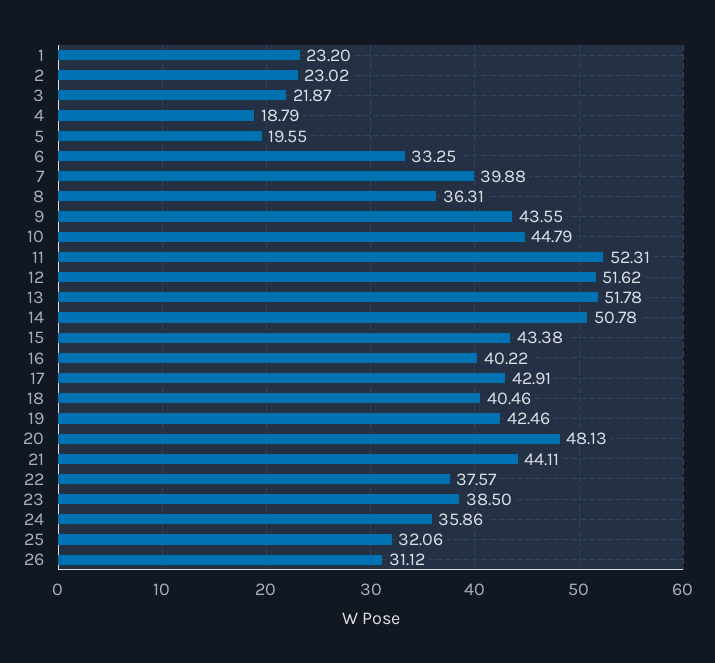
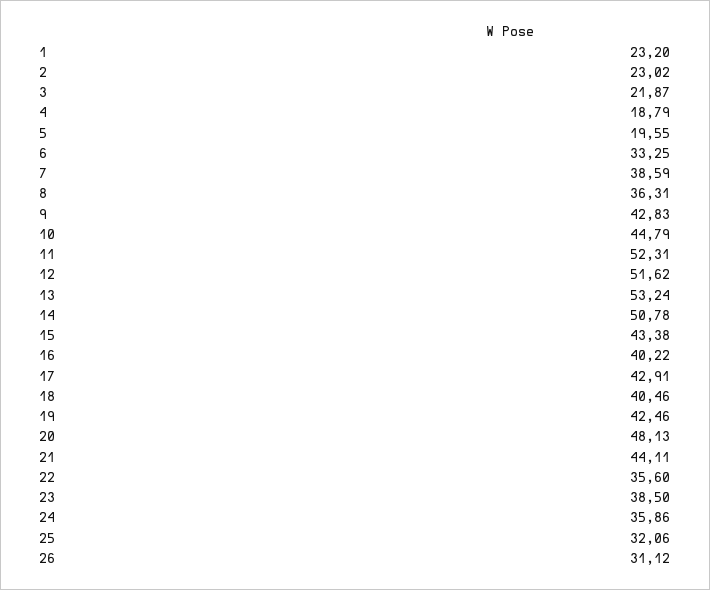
7: 39.88 -> 38.59
9: 43.55 -> 42.83
13: 51.78 -> 53.24
22: 37.57 -> 35.6

